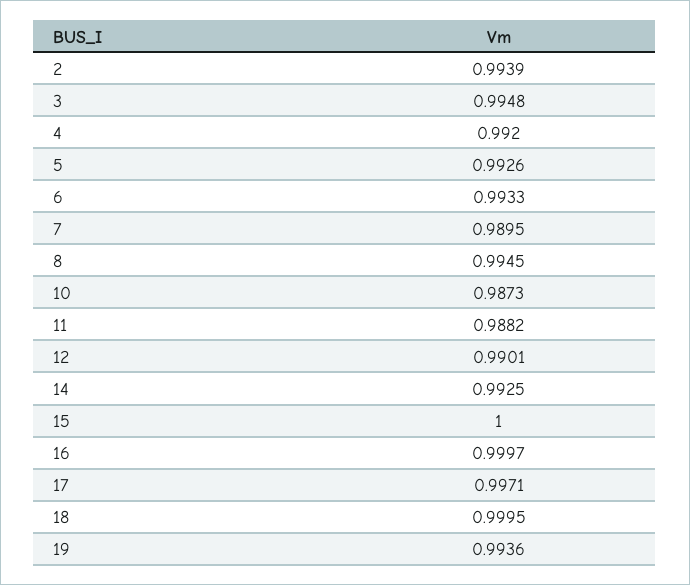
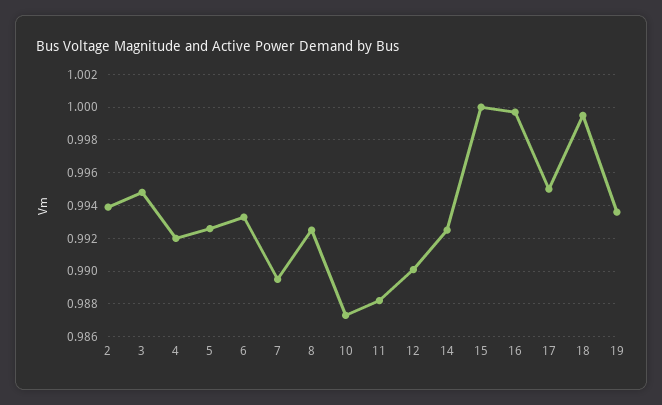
8: 0.9945 -> 0.9925
17: 0.9971 -> 0.995

